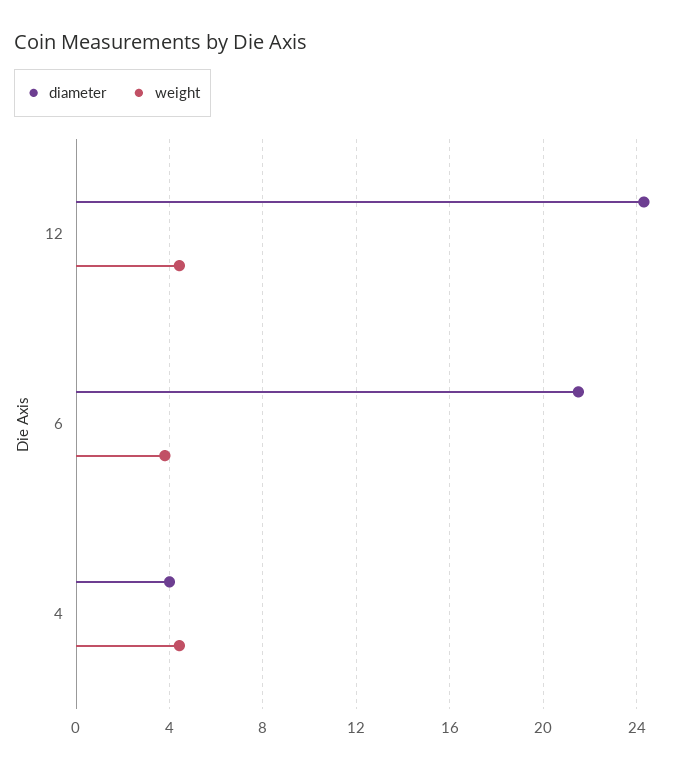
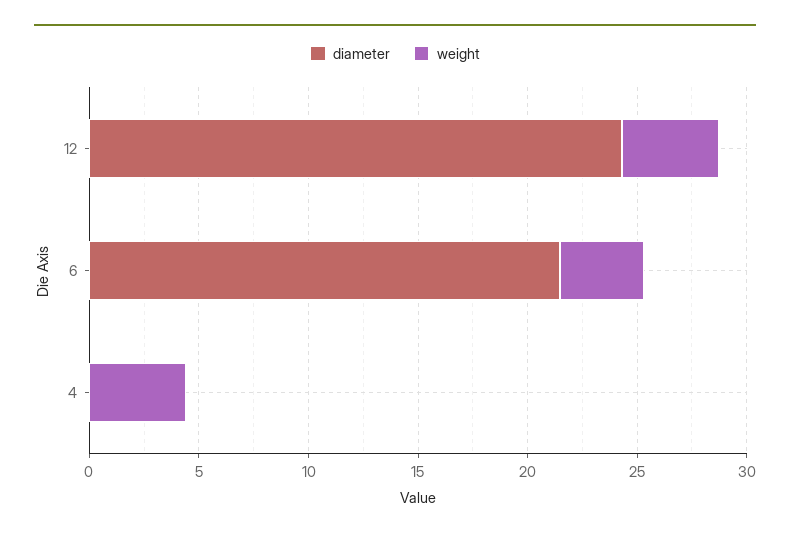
diameter, 4: 4 -> 0

